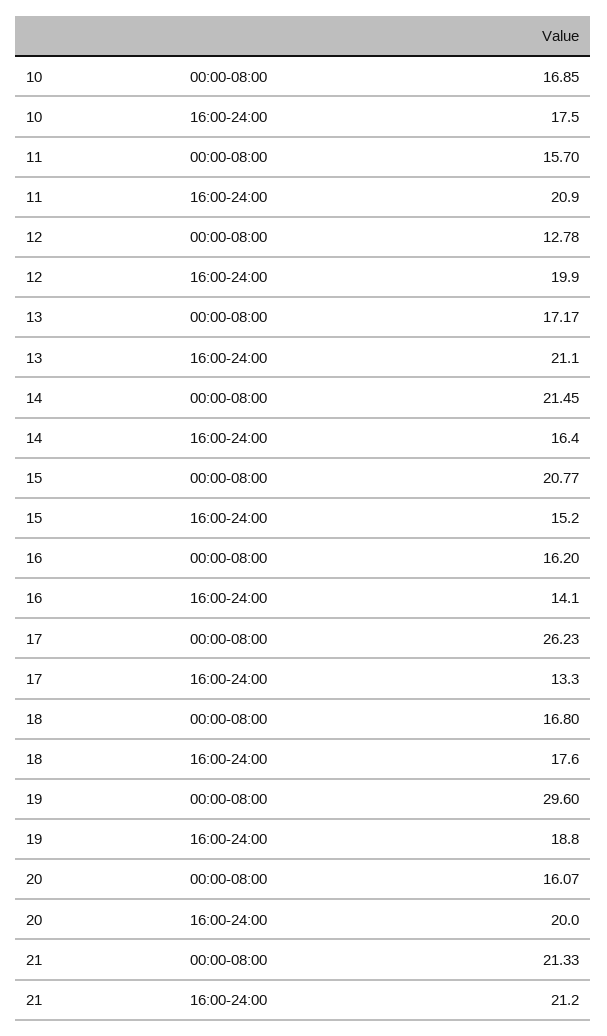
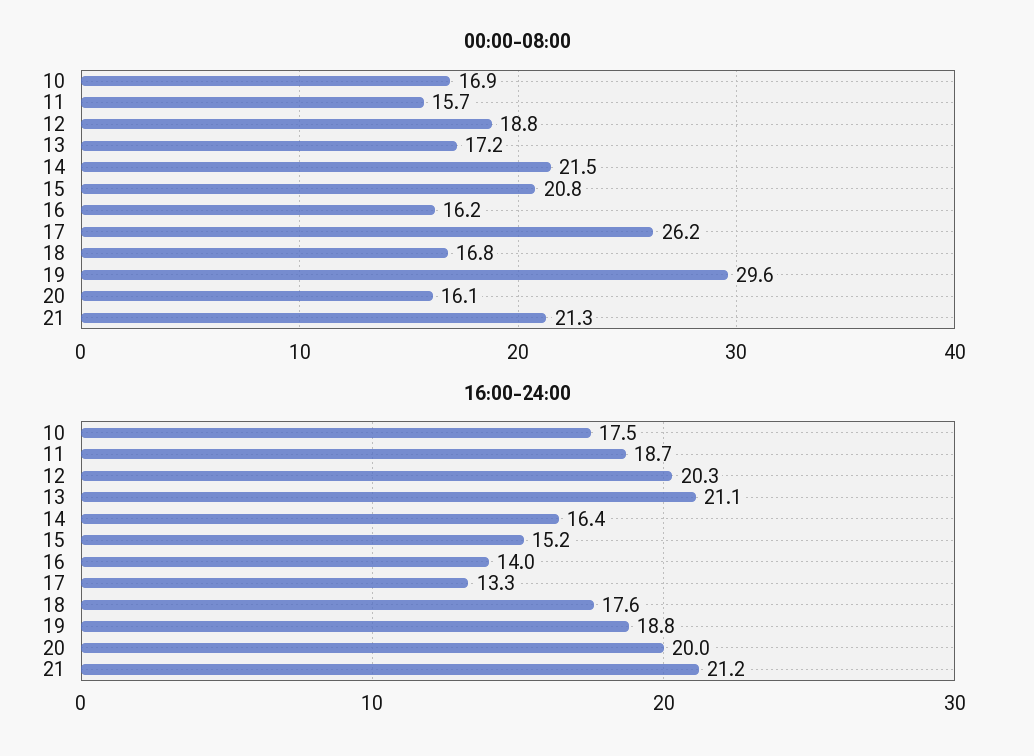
16:00-24:00, 11: 20.9 -> 18.7
00:00-08:00, 12: 12.78 -> 18.8
16:00-24:00, 12: 19.9 -> 20.3
16:00-24:00, 16: 14.1 -> 14

